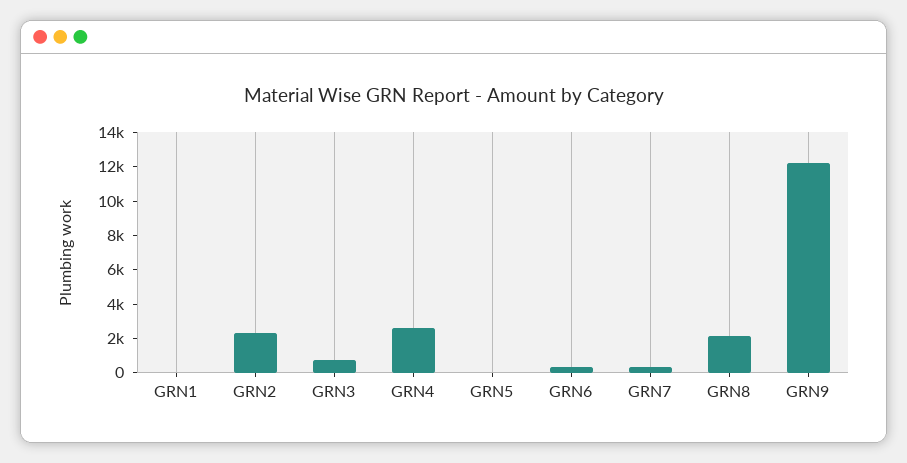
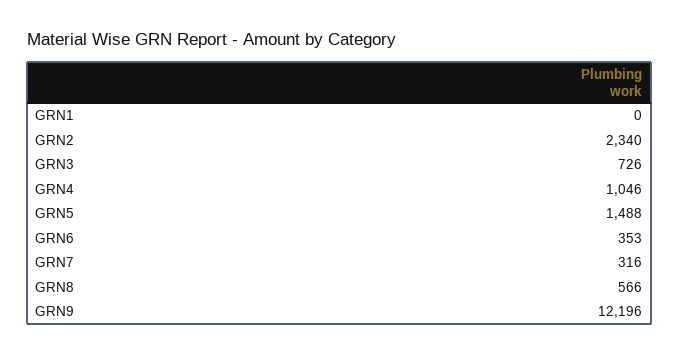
GRN4: 2500 -> 1046
GRN5: 0 -> 1488
GRN8: 2000 -> 566

